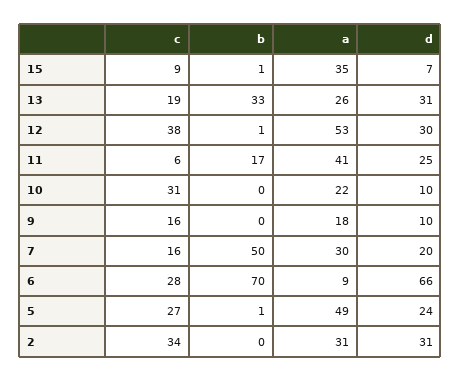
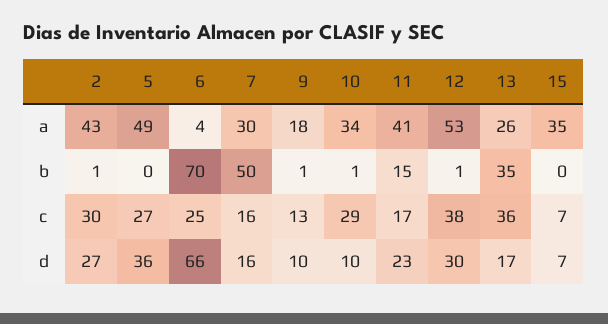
c, 15: 9 -> 7
b, 15: 1 -> 0
c, 13: 19 -> 36
b, 13: 33 -> 35
d, 13: 31 -> 17
c, 11: 6 -> 17
b, 11: 17 -> 15
d, 11: 25 -> 23
c, 10: 31 -> 29
b, 10: 0 -> 1
a, 10: 22 -> 34
c, 9: 16 -> 13
b, 9: 0 -> 1
d, 7: 20 -> 16
c, 6: 28 -> 25
a, 6: 9 -> 4
b, 5: 1 -> 0
d, 5: 24 -> 36
c, 2: 34 -> 30
b, 2: 0 -> 1
a, 2: 31 -> 43
d, 2: 31 -> 27

